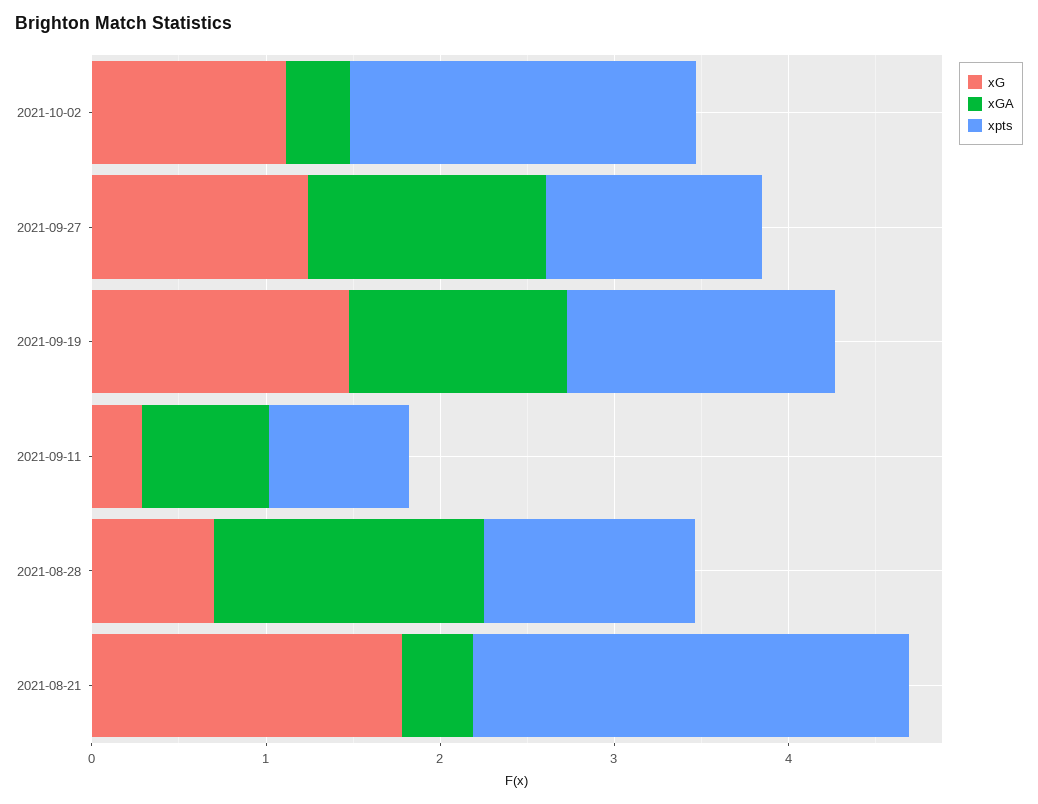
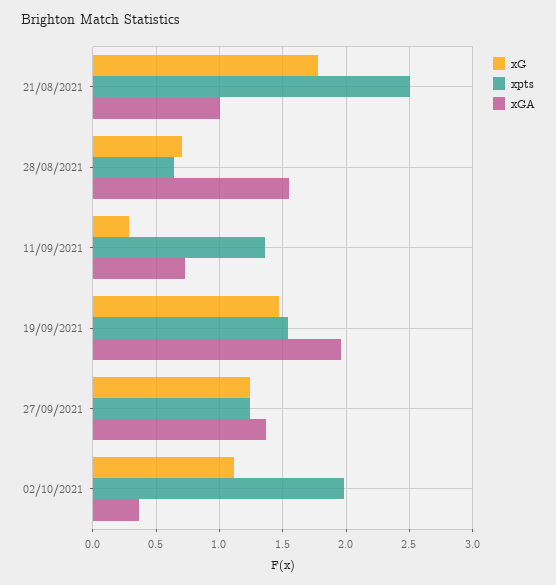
xGA, 2021-09-19: 1.2 -> 1.95
xpts, 2021-09-11: 0.8 -> 1.35
xpts, 2021-08-28: 1.2 -> 0.65
xGA, 2021-08-21: 0.4 -> 1

